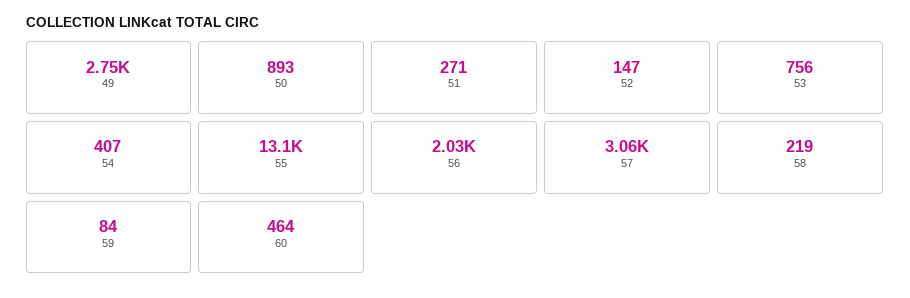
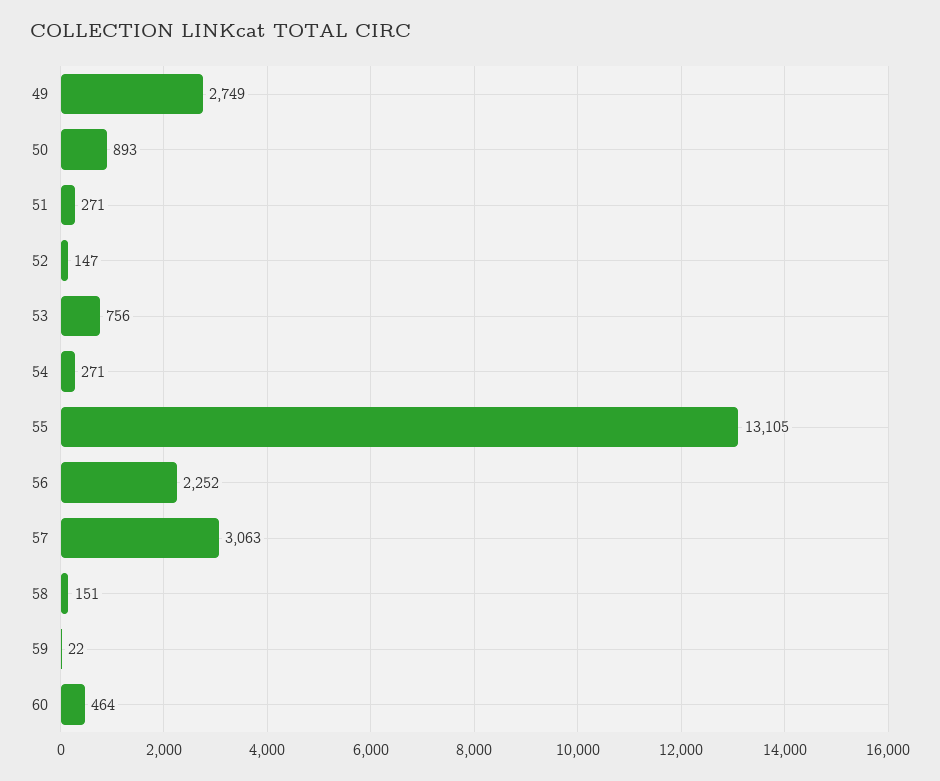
54: 407 -> 271
56: 2030 -> 2252
58: 219 -> 151
59: 84 -> 22

